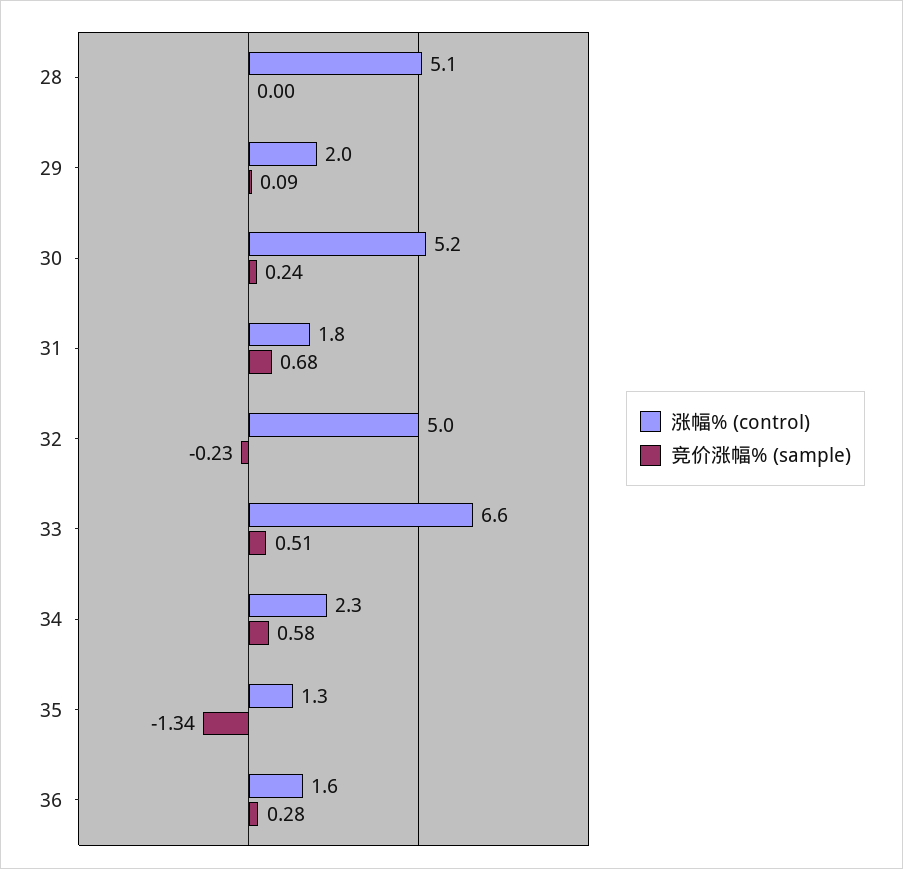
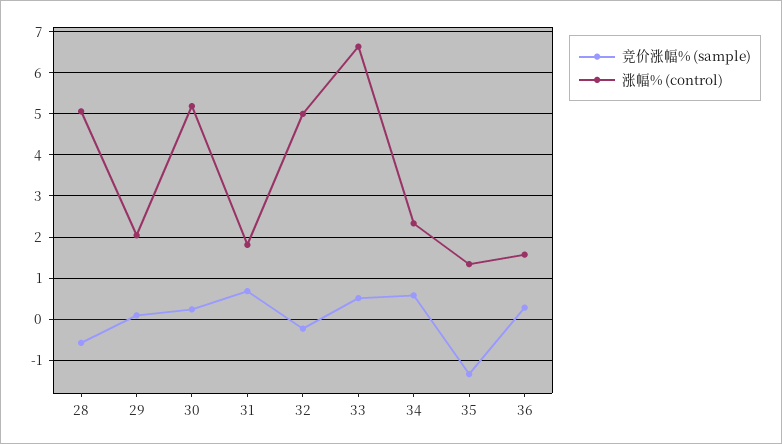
竞价涨幅% (sample), 28: 0 -> -0.6

